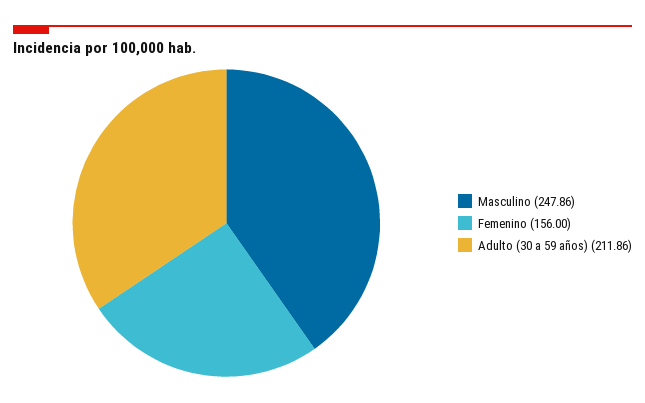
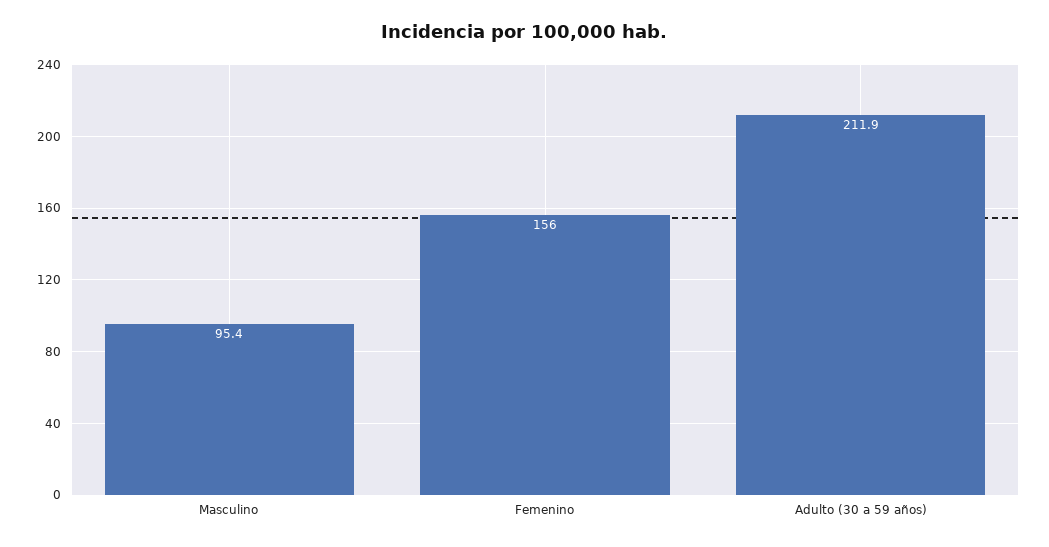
Masculino: 247.86 -> 95.4

